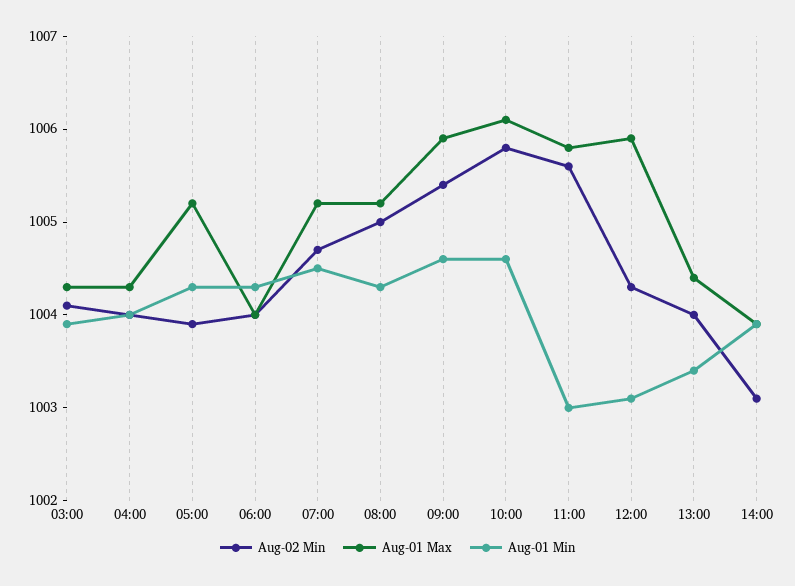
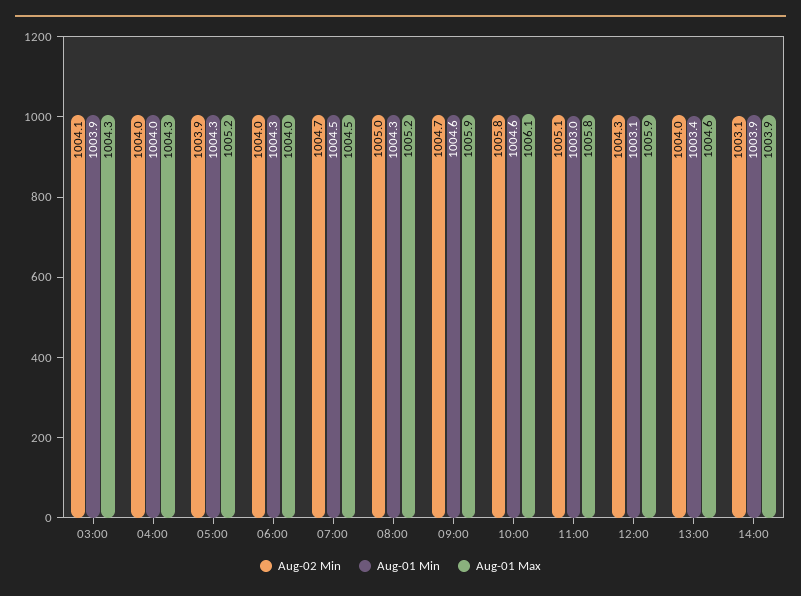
Aug-01 Max, 07:00: 1005.2 -> 1004.5
Aug-02 Min, 09:00: 1005.4 -> 1004.7
Aug-02 Min, 11:00: 1005.6 -> 1005.1
Aug-01 Max, 13:00: 1004.4 -> 1004.6

